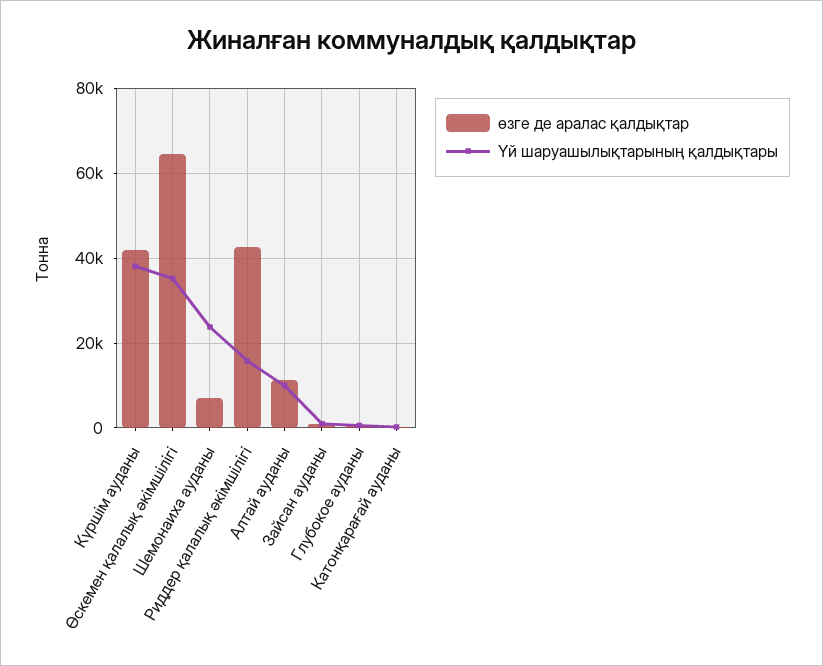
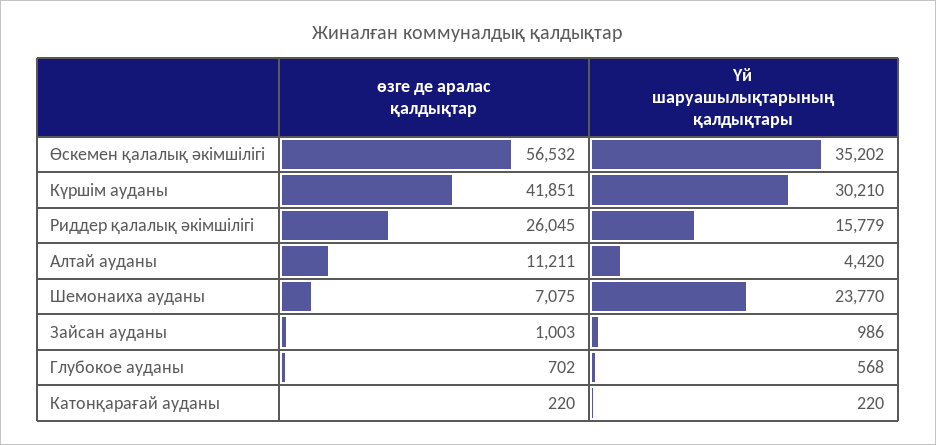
Үй шаруашылықтарының қалдықтары, Күршім ауданы: 38000 -> 30210
өзге де аралас қалдықтар, Өскемен қалалық әкімшілігі: 64000 -> 56532
өзге де аралас қалдықтар, Риддер қалалық әкімшілігі: 42000 -> 26045
Үй шаруашылықтарының қалдықтары, Алтай ауданы: 10000 -> 4420

